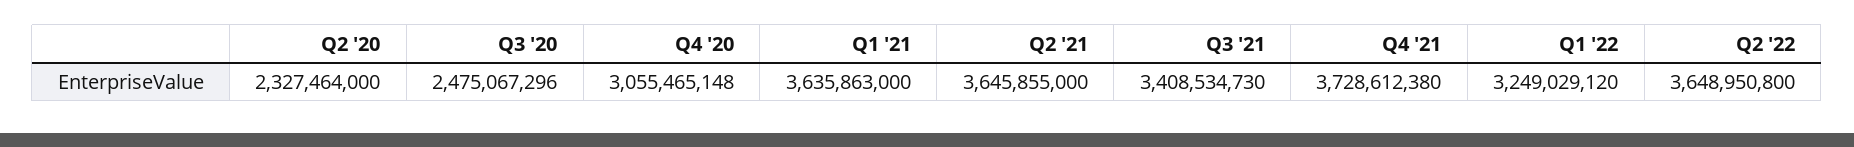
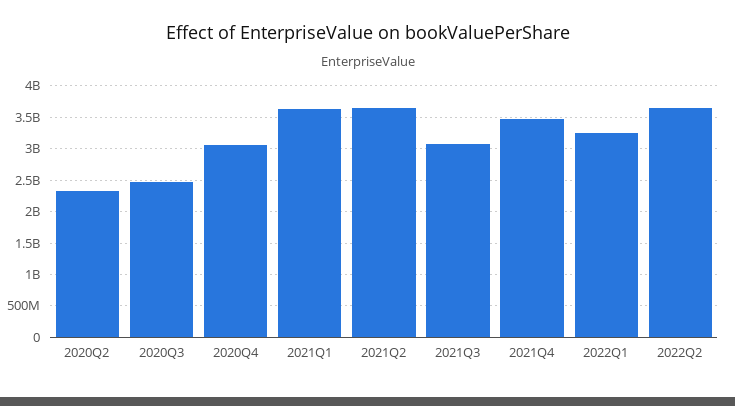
Q3 '21: 3408534730 -> 3100000000
Q4 '21: 3728612380 -> 3500000000

